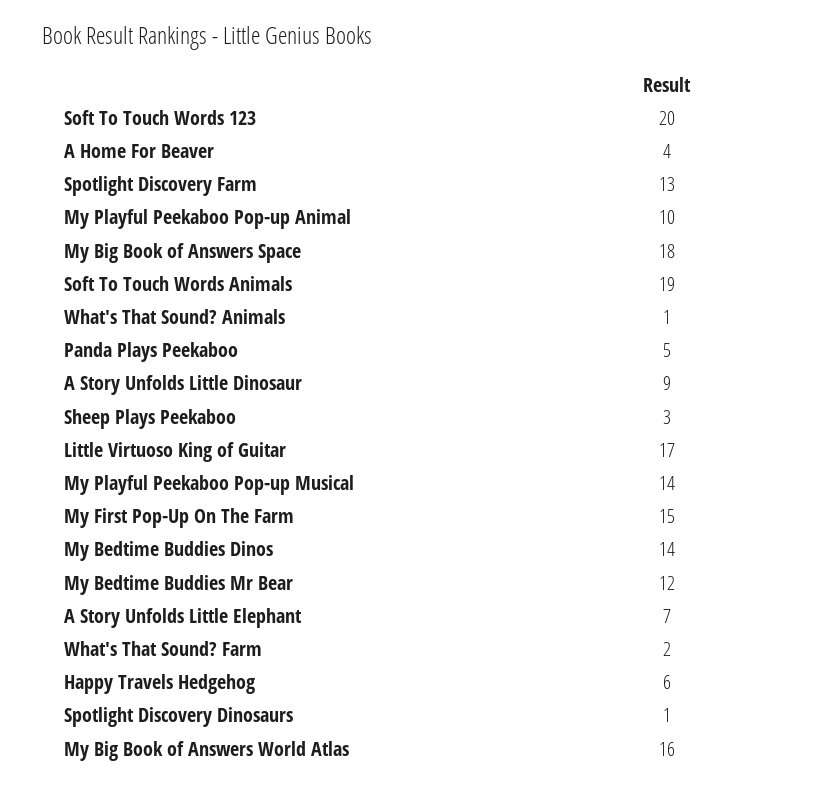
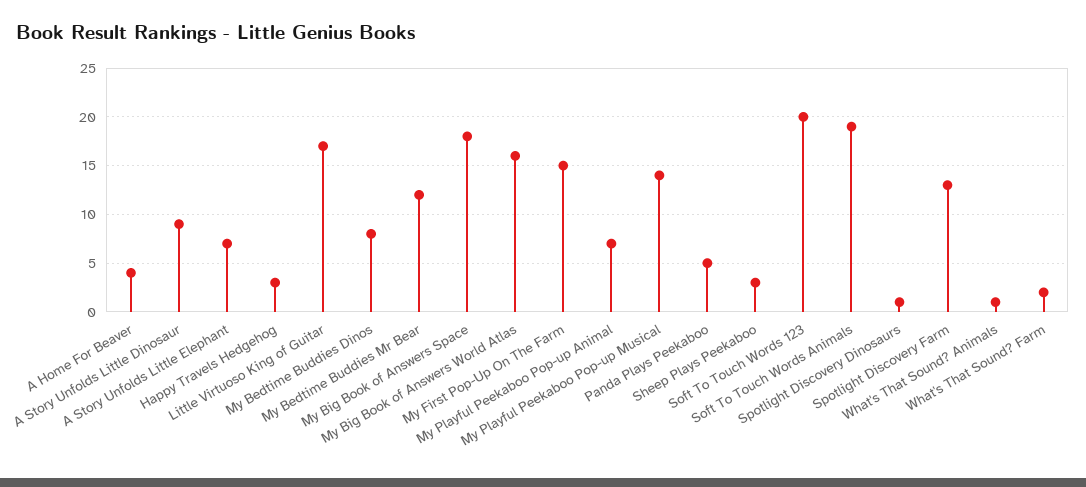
My Playful Peekaboo Pop-up Animal: 10 -> 7
My Bedtime Buddies Dinos: 14 -> 8
Happy Travels Hedgehog: 6 -> 3

